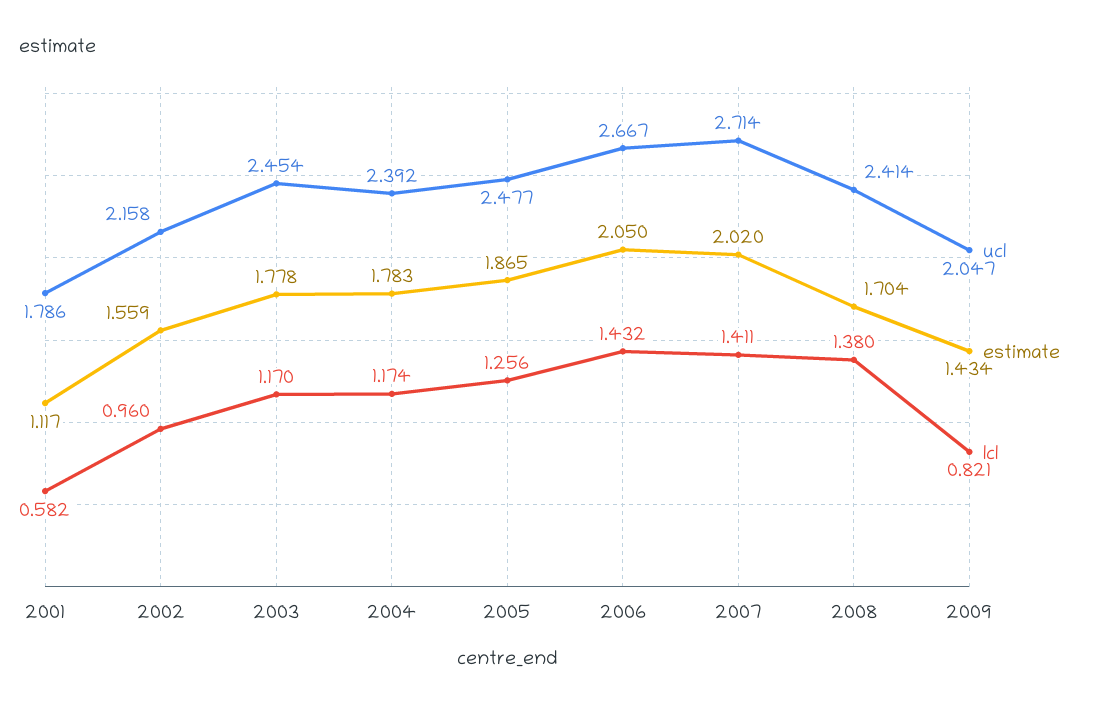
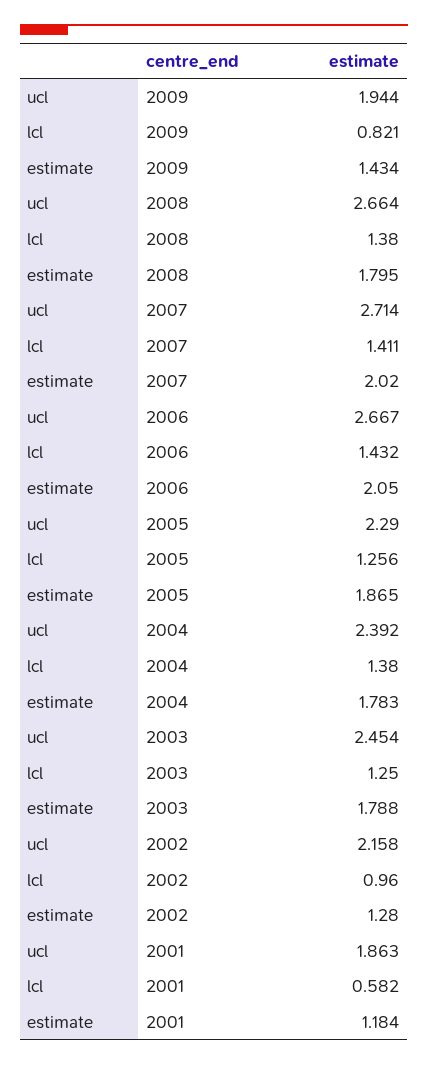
ucl, 2001: 1.786 -> 1.863
estimate, 2001: 1.117 -> 1.184
estimate, 2002: 1.559 -> 1.28
estimate, 2003: 1.778 -> 1.788
lcl, 2003: 1.17 -> 1.25
lcl, 2004: 1.174 -> 1.38
ucl, 2005: 2.477 -> 2.29
ucl, 2008: 2.414 -> 2.664
estimate, 2008: 1.704 -> 1.795
ucl, 2009: 2.047 -> 1.944

